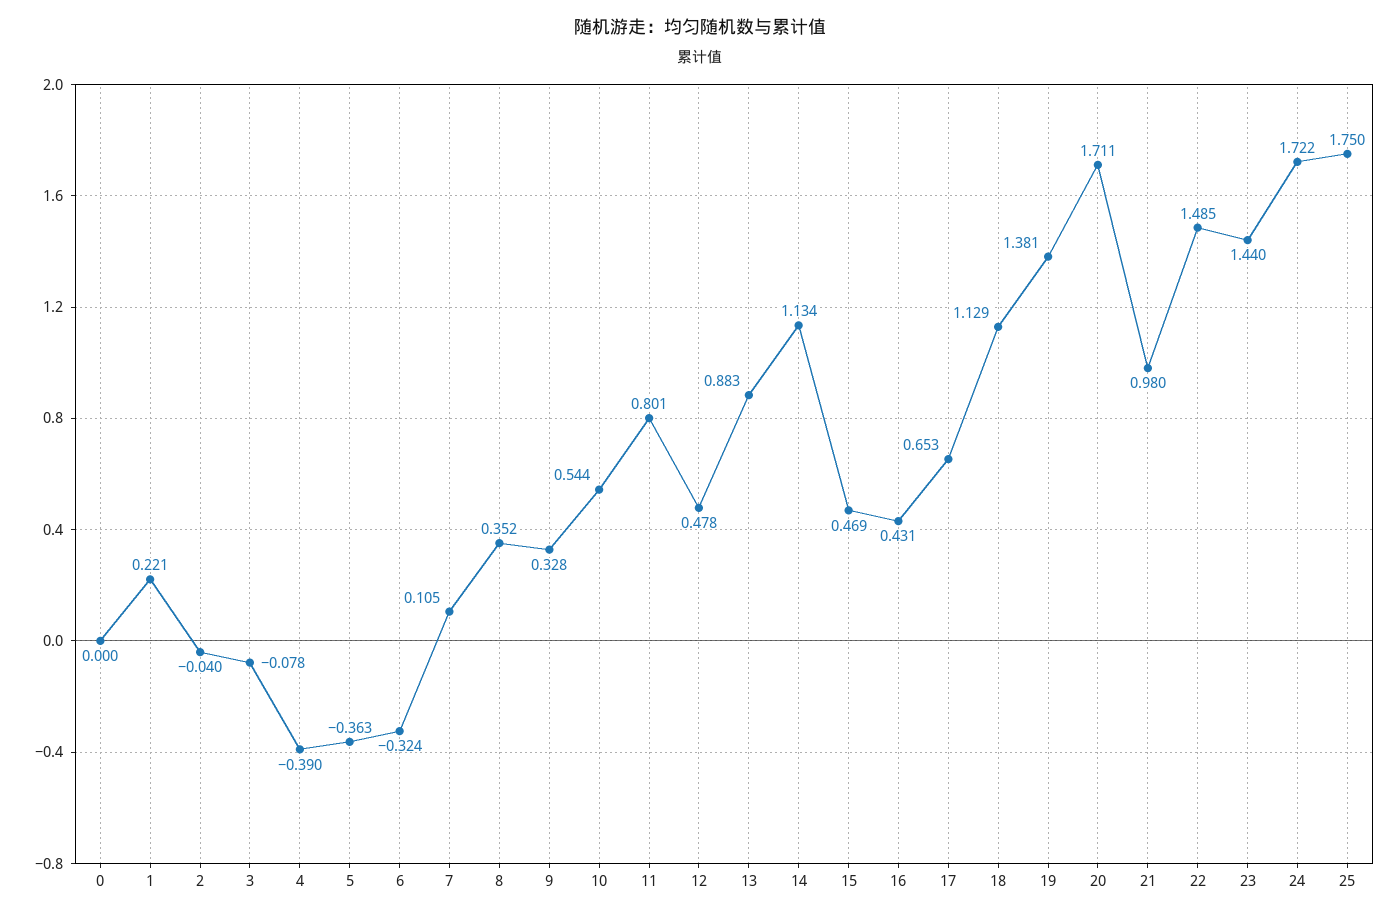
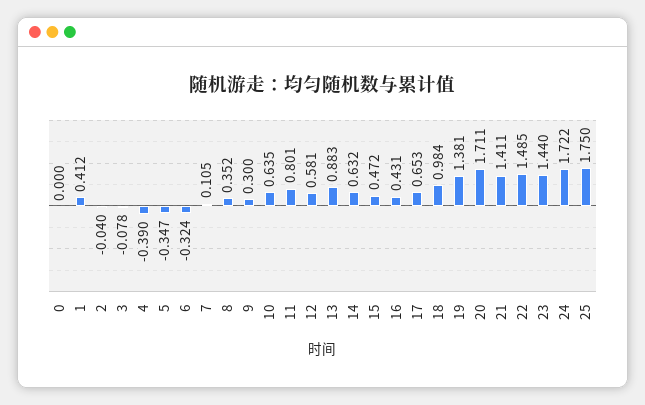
1: 0.221 -> 0.412
5: -0.363 -> -0.347
9: 0.328 -> 0.3
10: 0.544 -> 0.635
12: 0.478 -> 0.581
14: 1.134 -> 0.632
15: 0.469 -> 0.472
18: 1.129 -> 0.984
21: 0.98 -> 1.411

